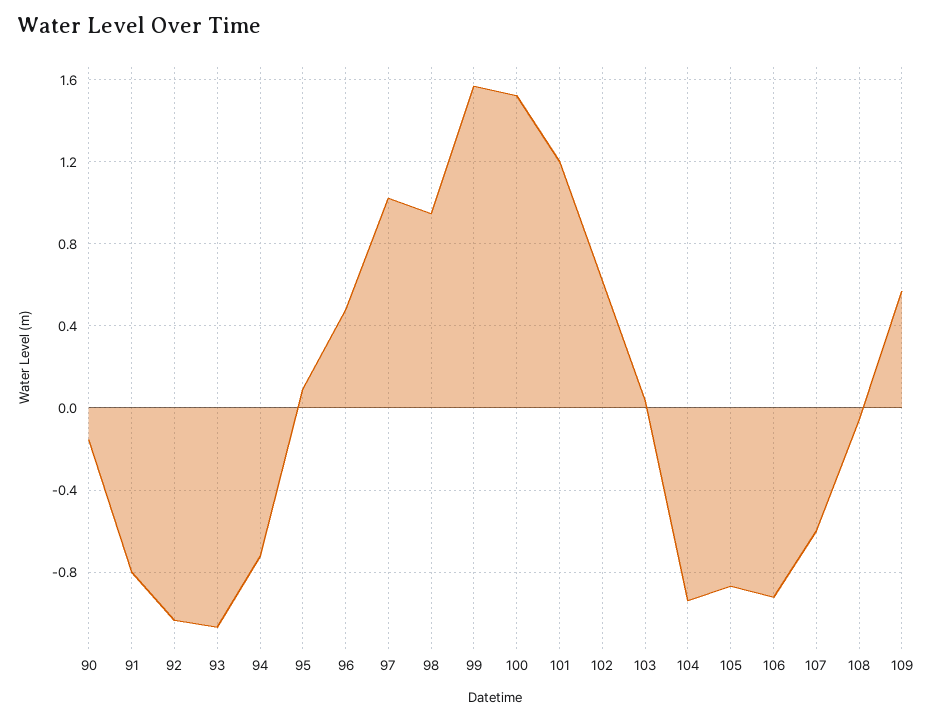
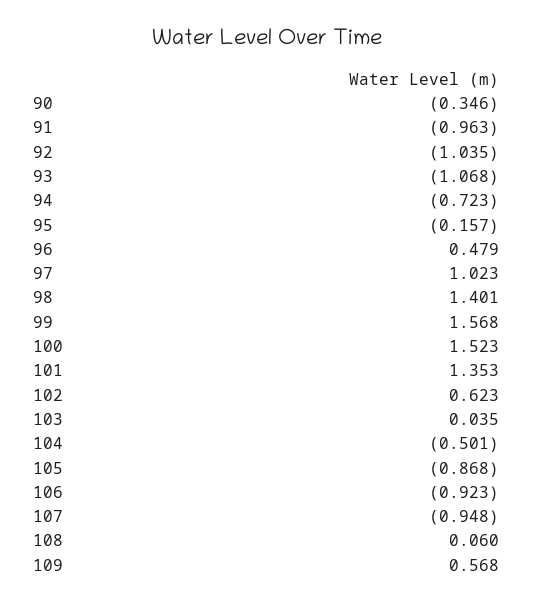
90: -0.15 -> -0.346
91: -0.8 -> -0.963
95: 0.1 -> -0.157
98: 0.95 -> 1.401
101: 1.2 -> 1.353
104: -0.95 -> -0.501
107: -0.6 -> -0.948
108: -0.05 -> 0.06

